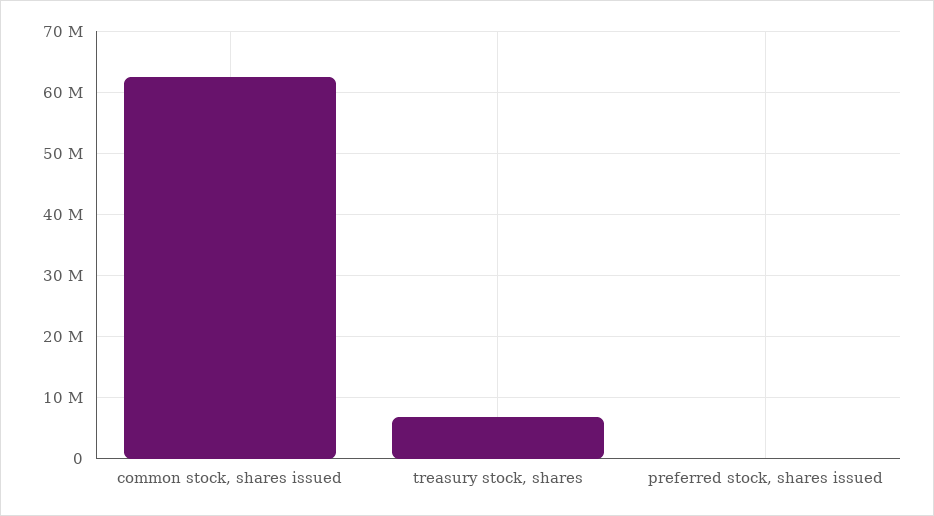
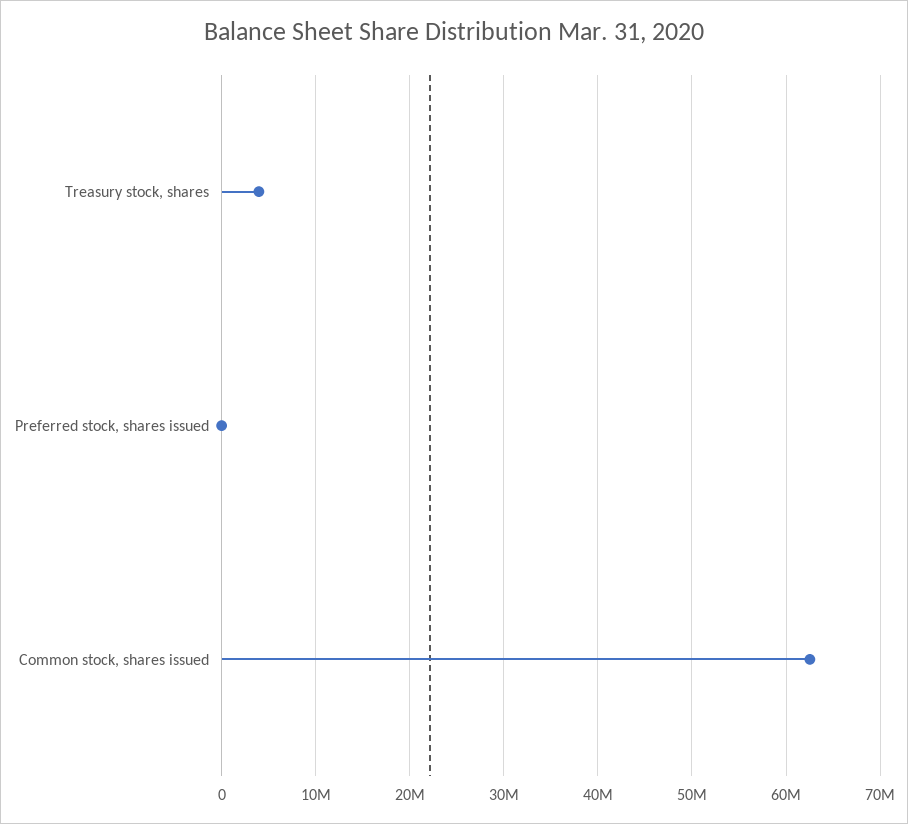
treasury stock, shares: 7000000 -> 4000000

